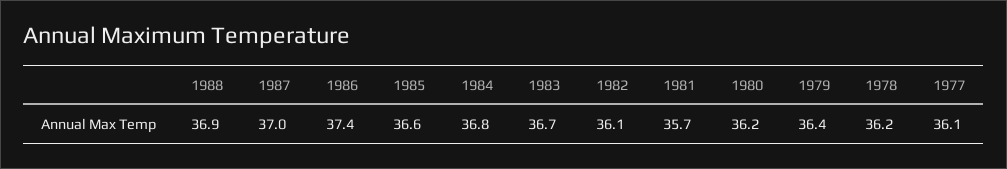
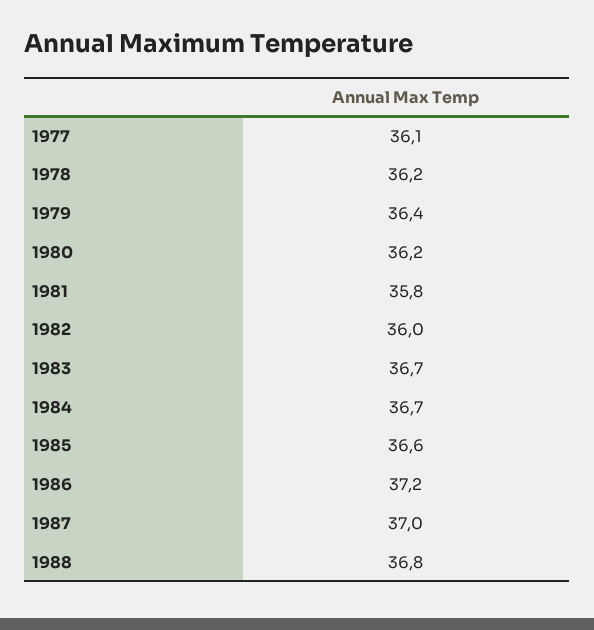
1988: 36.9 -> 36.8
1986: 37.4 -> 37.2
1984: 36.8 -> 36.7
1982: 36.1 -> 36
1981: 35.7 -> 35.8

